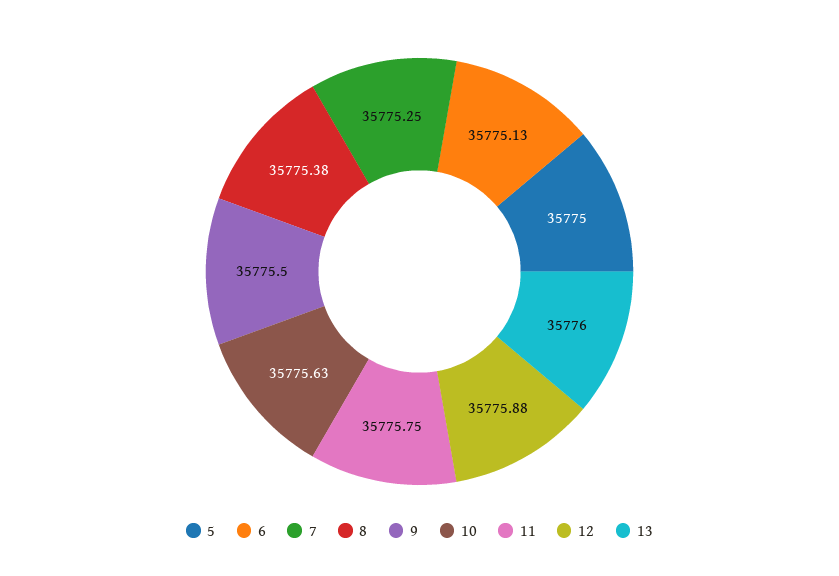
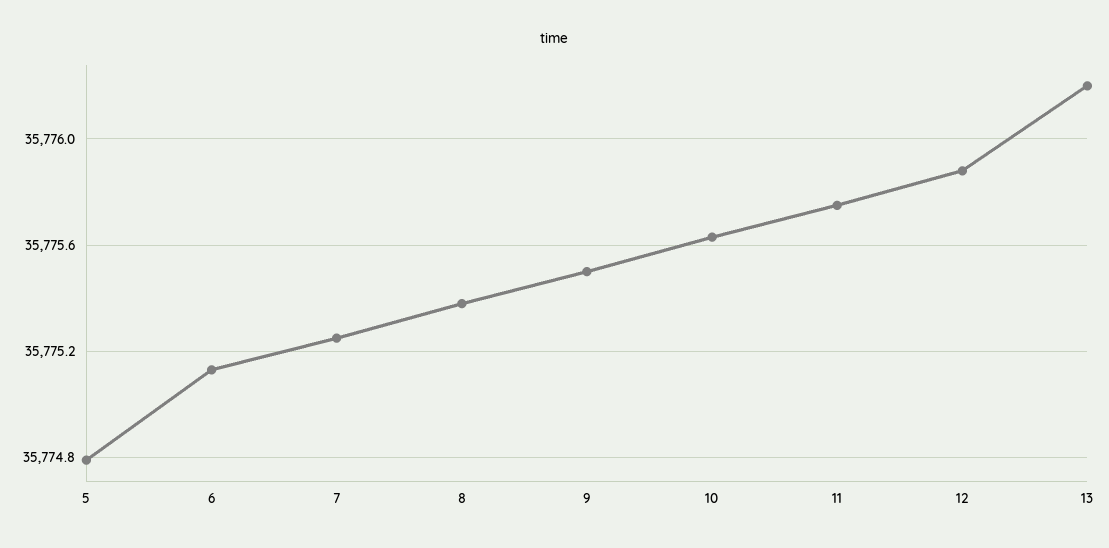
5: 35775 -> 35774.8
13: 35776 -> 35776.2

